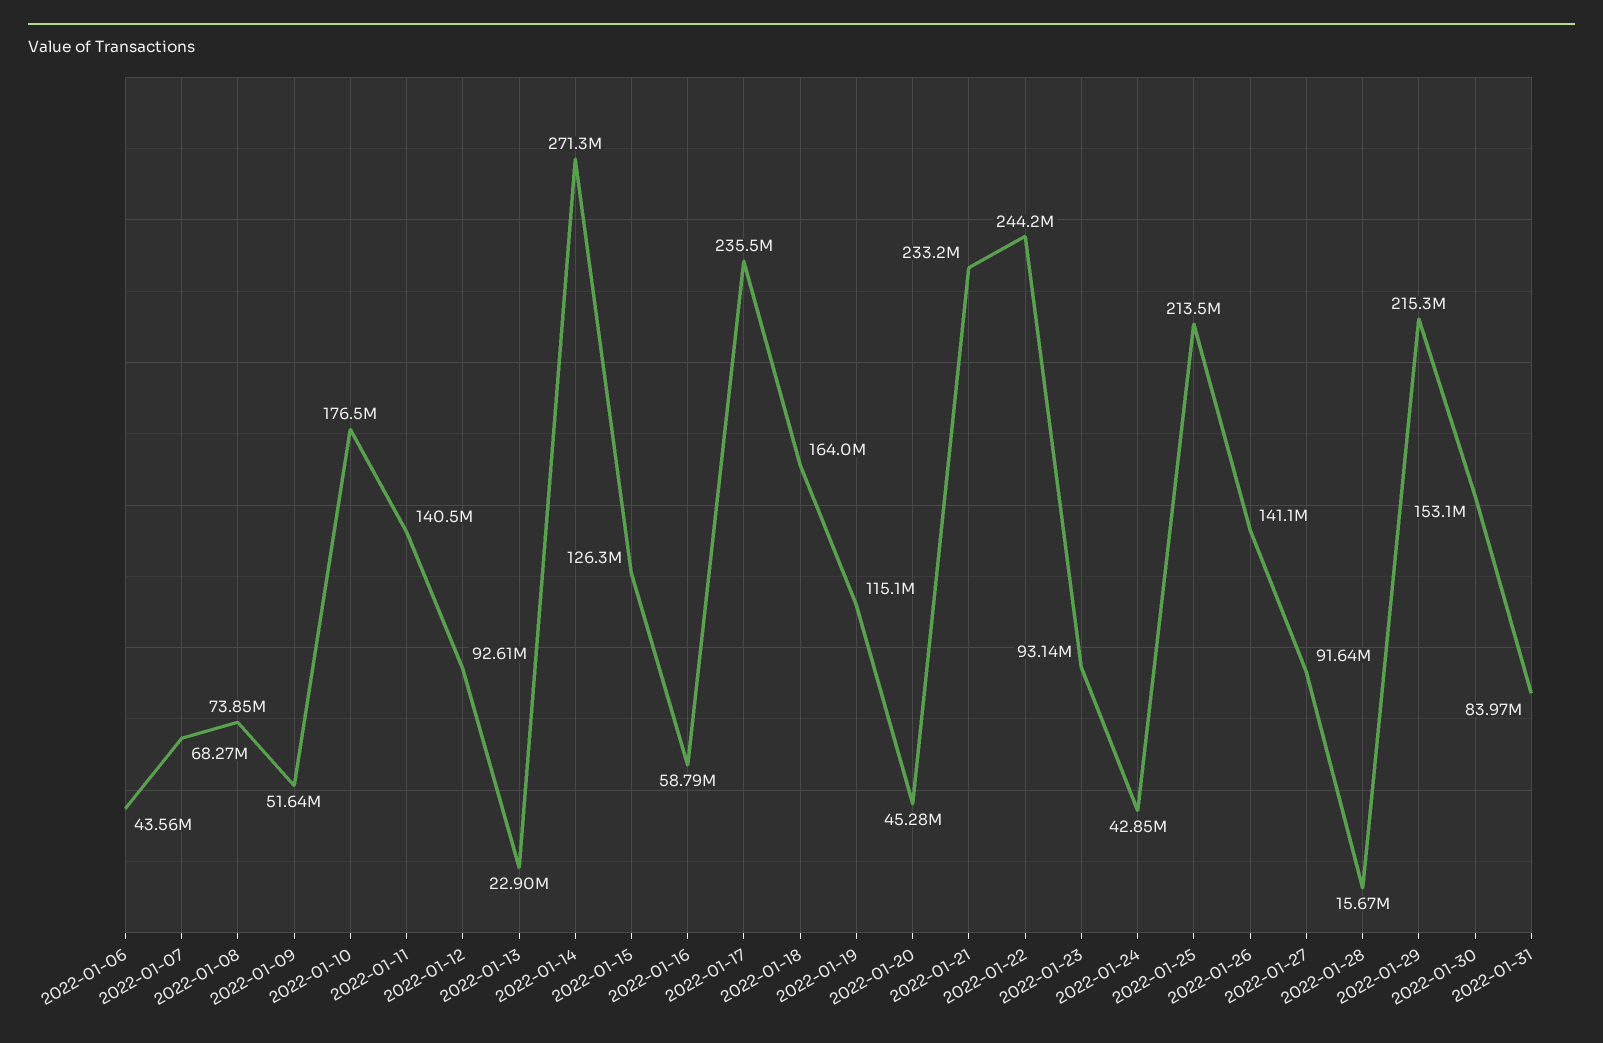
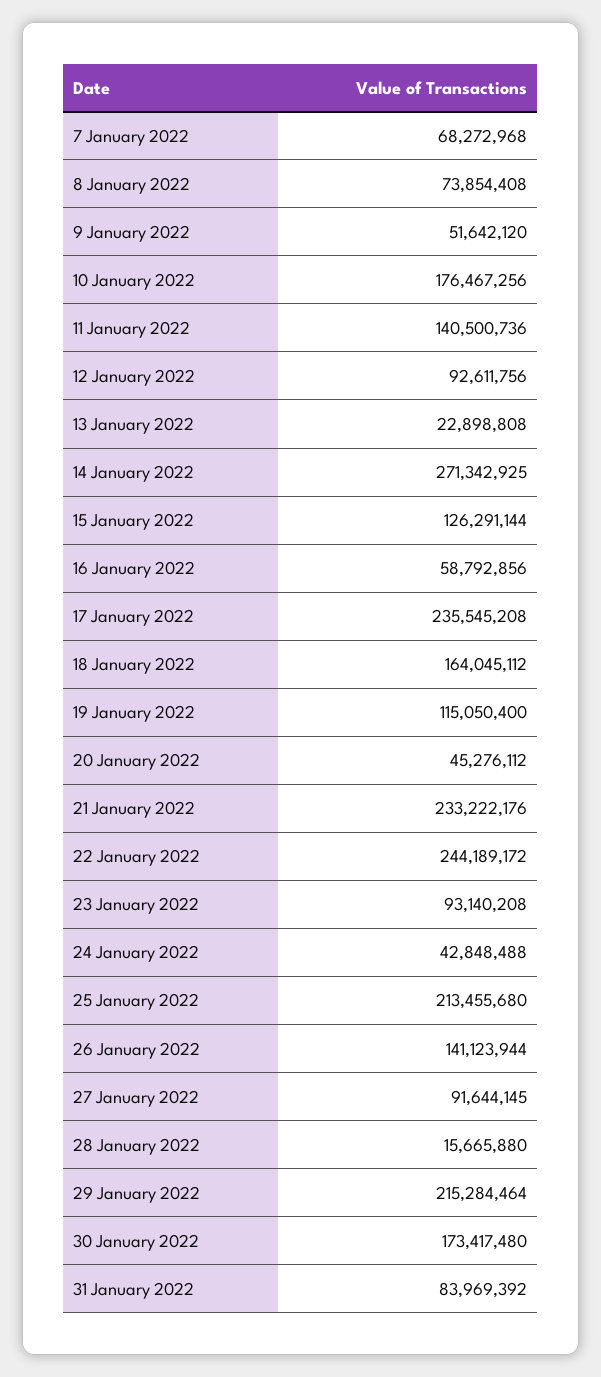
2022-01-06: 43560000 -> none
2022-01-30: 153100000 -> 173417480

